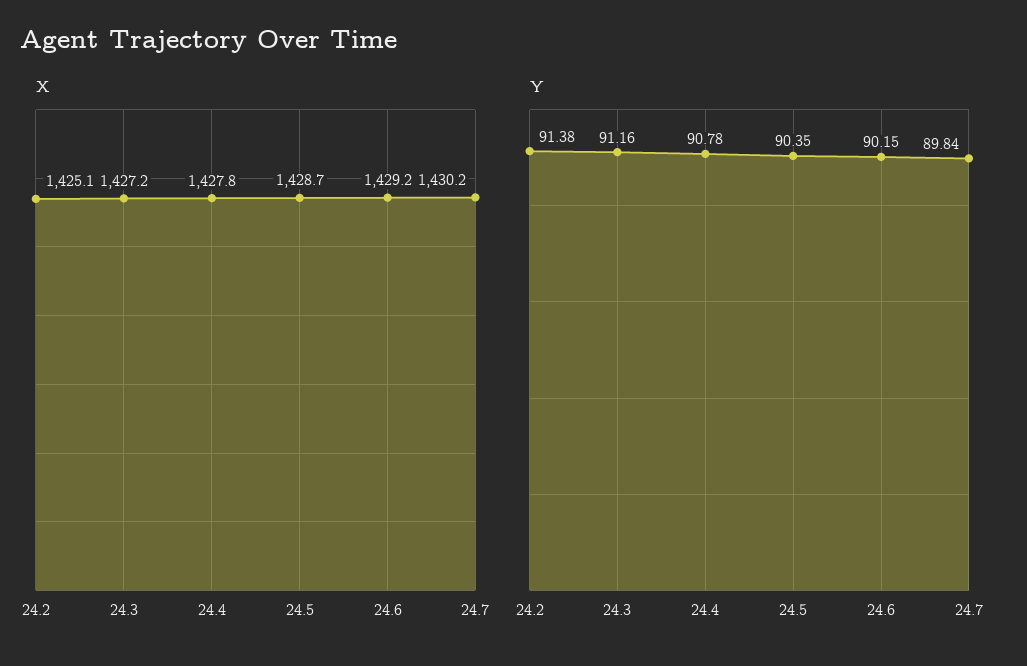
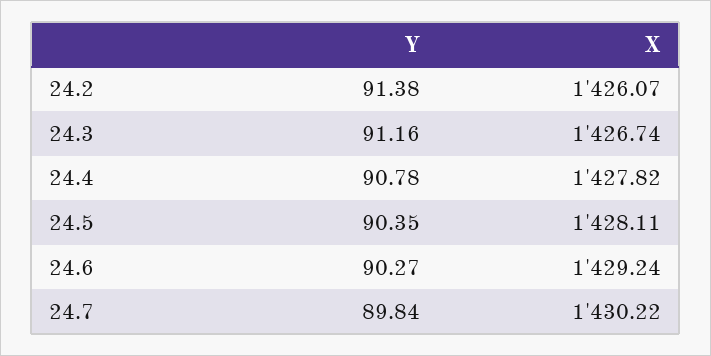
X, 24.2: 1425.1 -> 1426.07
X, 24.3: 1427.2 -> 1426.74
X, 24.5: 1428.7 -> 1428.11
Y, 24.6: 90.15 -> 90.27

